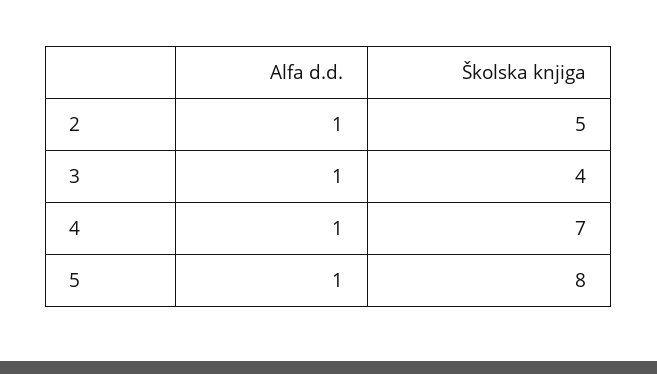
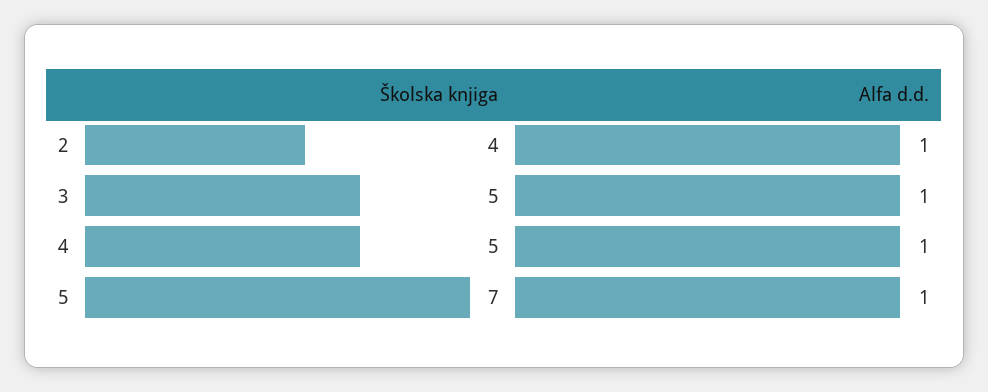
Školska knjiga, 2: 5 -> 4
Školska knjiga, 3: 4 -> 5
Školska knjiga, 4: 7 -> 5
Školska knjiga, 5: 8 -> 7

